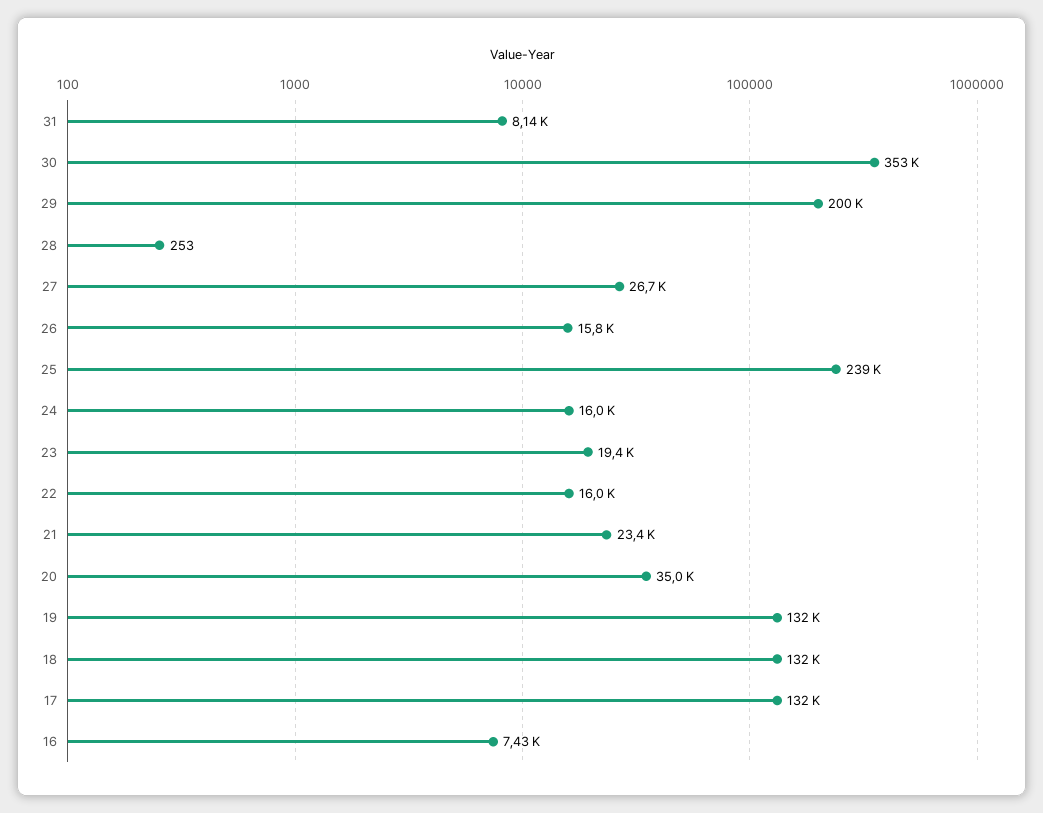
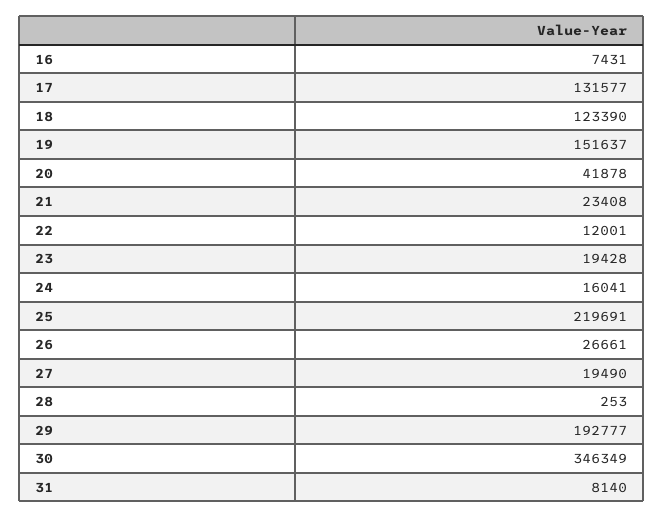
30: 353000 -> 346349
29: 200000 -> 192777
27: 26700 -> 19490
26: 15800 -> 26661
25: 239000 -> 219691
22: 16000 -> 12001
20: 35000 -> 41878
19: 132000 -> 151637
18: 132000 -> 123390

